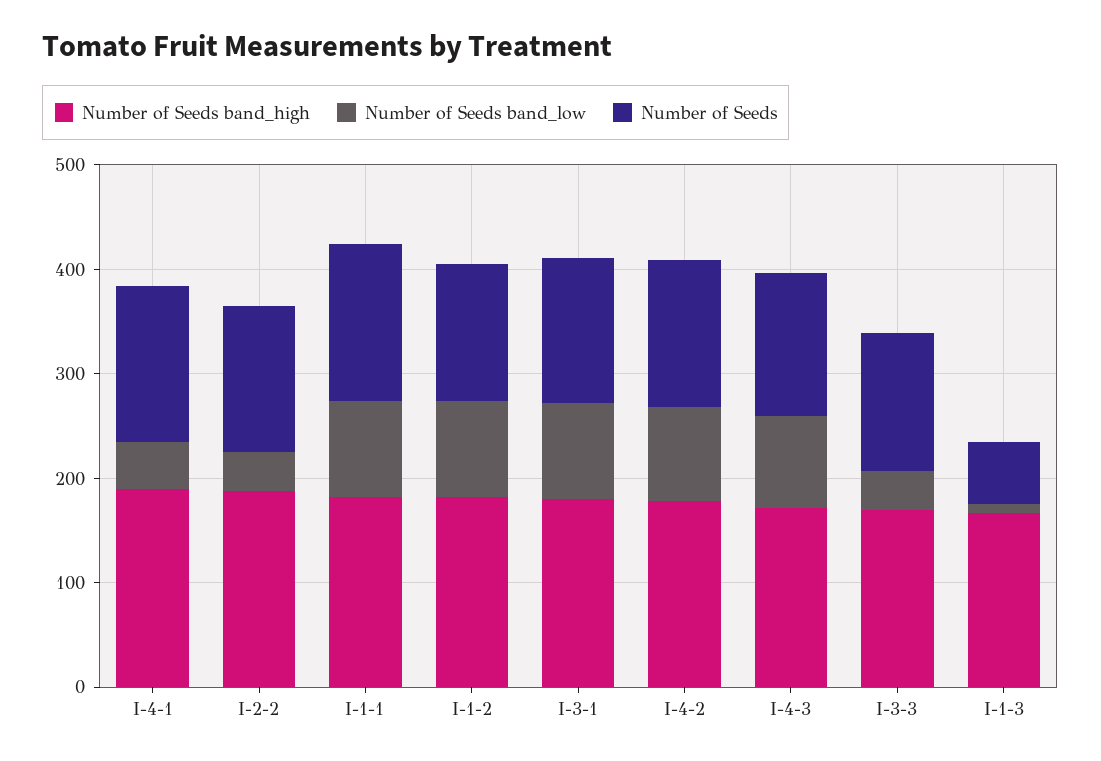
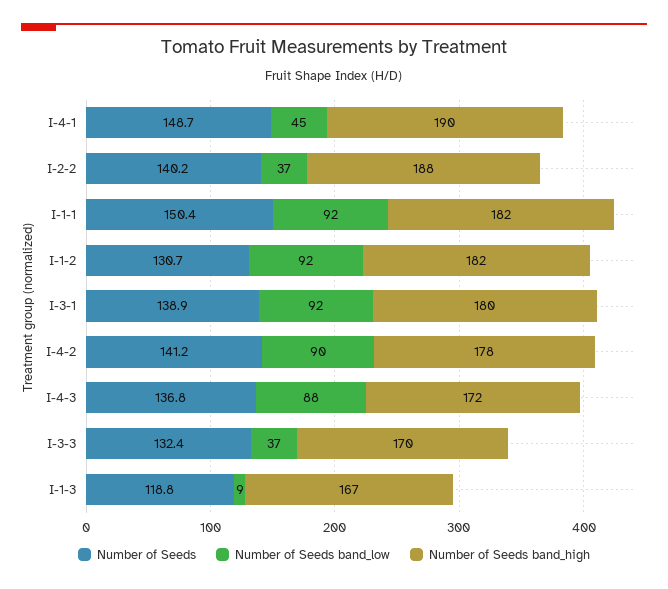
Number of Seeds, I-1-3: 60 -> 118.8

